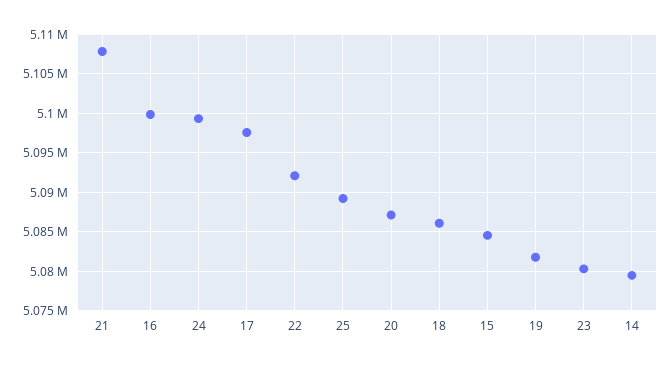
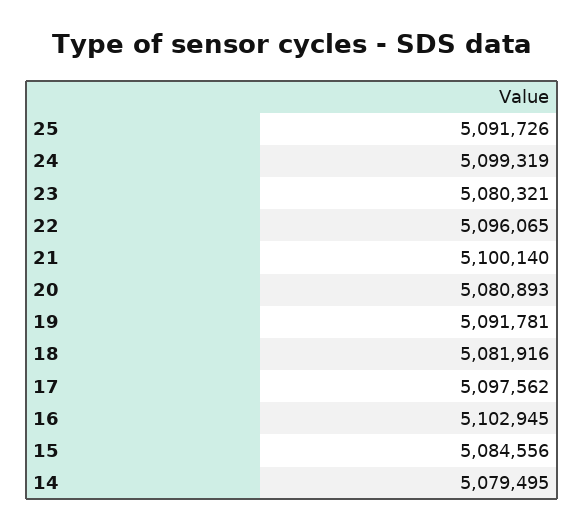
21: 5108000 -> 5100140
16: 5100000 -> 5102945
22: 5092000 -> 5096065
25: 5089000 -> 5091726
20: 5087000 -> 5080893
18: 5086000 -> 5081916
19: 5082000 -> 5091781

